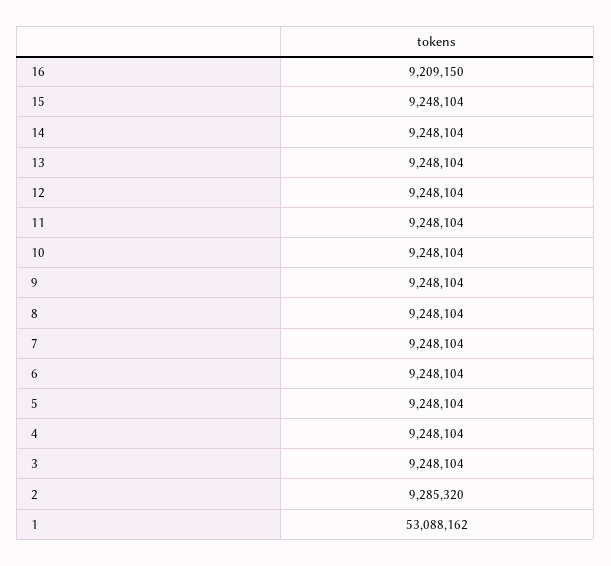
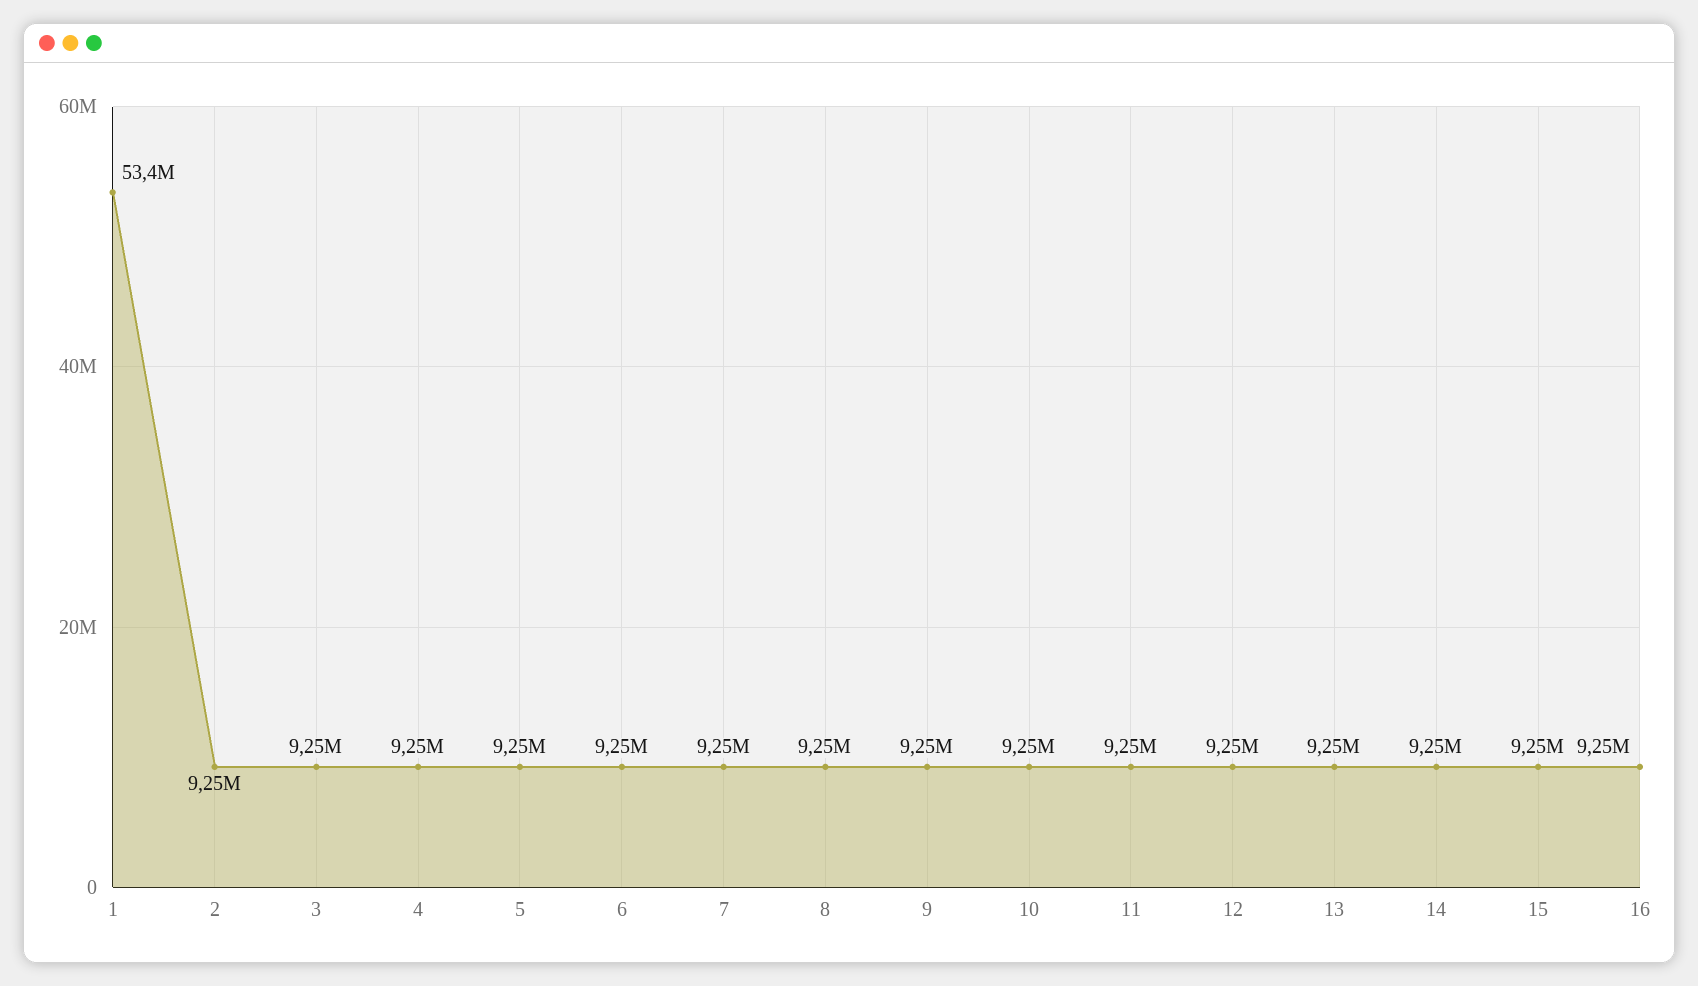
16: 9209150 -> 9250000
2: 9285320 -> 9250000
1: 53088162 -> 53400000

